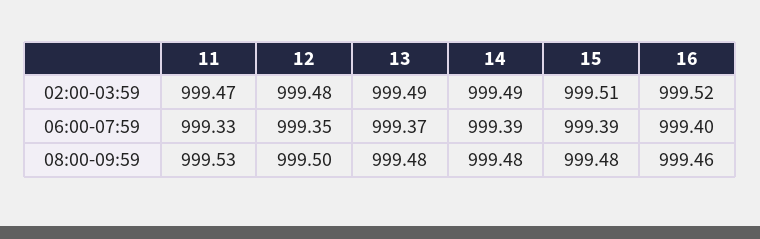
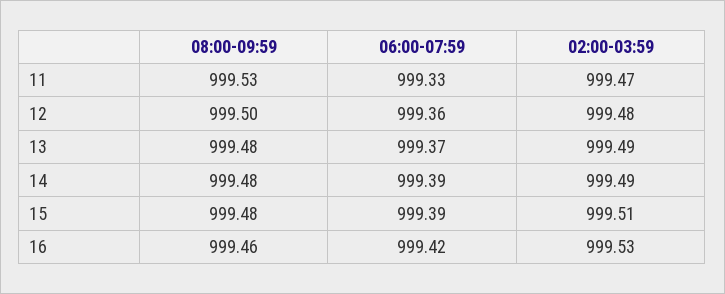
16, 02:00-03:59: 999.52 -> 999.53
12, 06:00-07:59: 999.35 -> 999.36
16, 06:00-07:59: 999.4 -> 999.42

